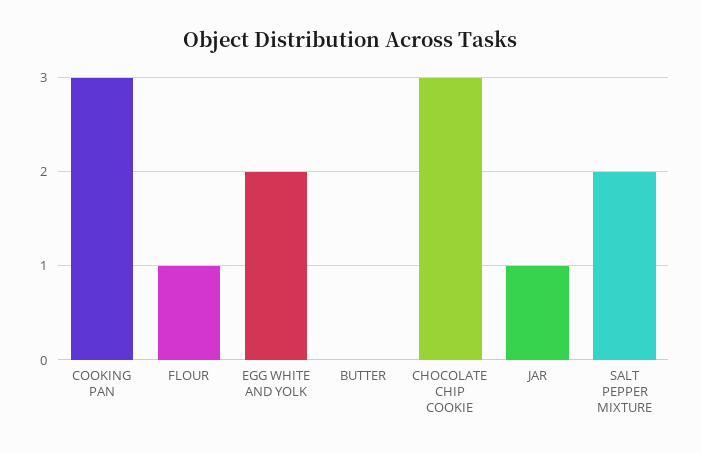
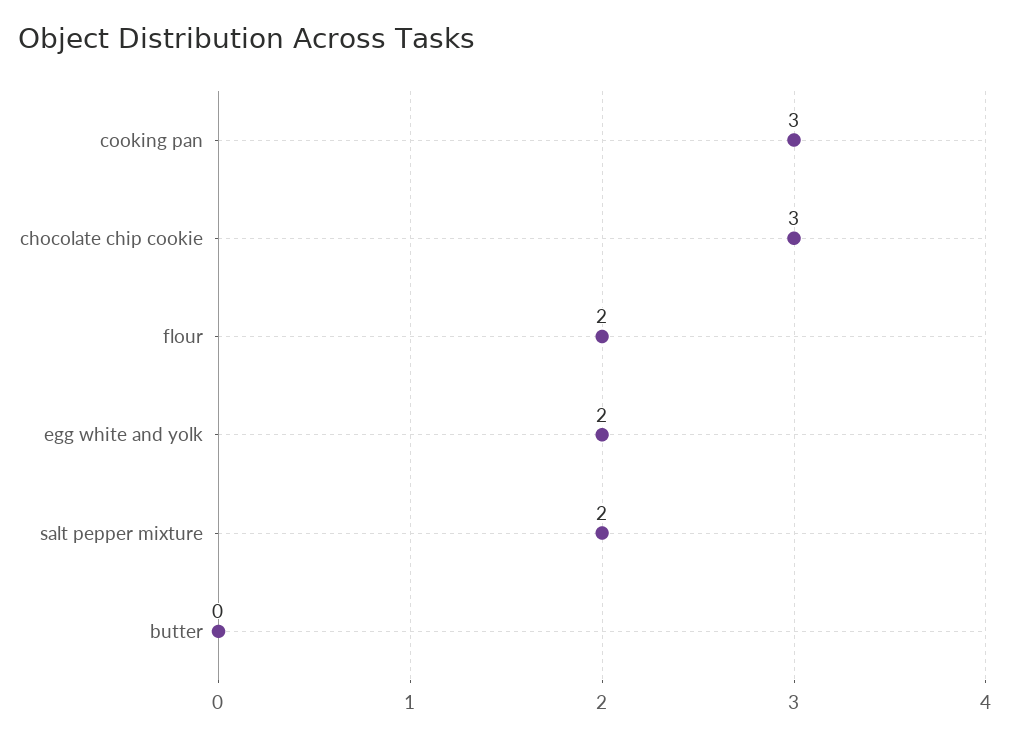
FLOUR: 1 -> 2
JAR: 1 -> none

